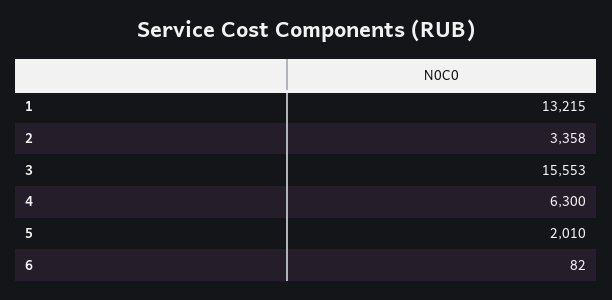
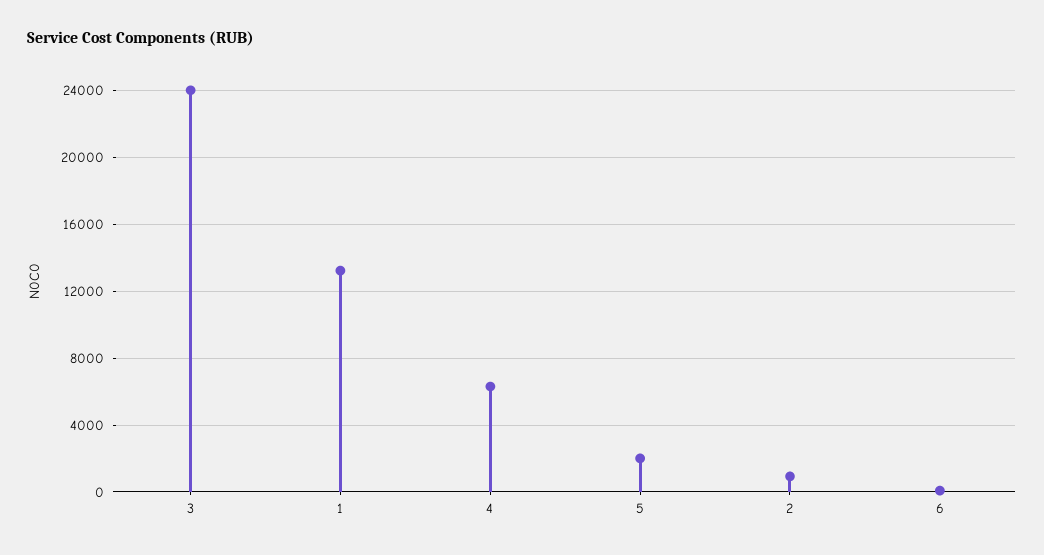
2: 3358 -> 1000
3: 15553 -> 24000

